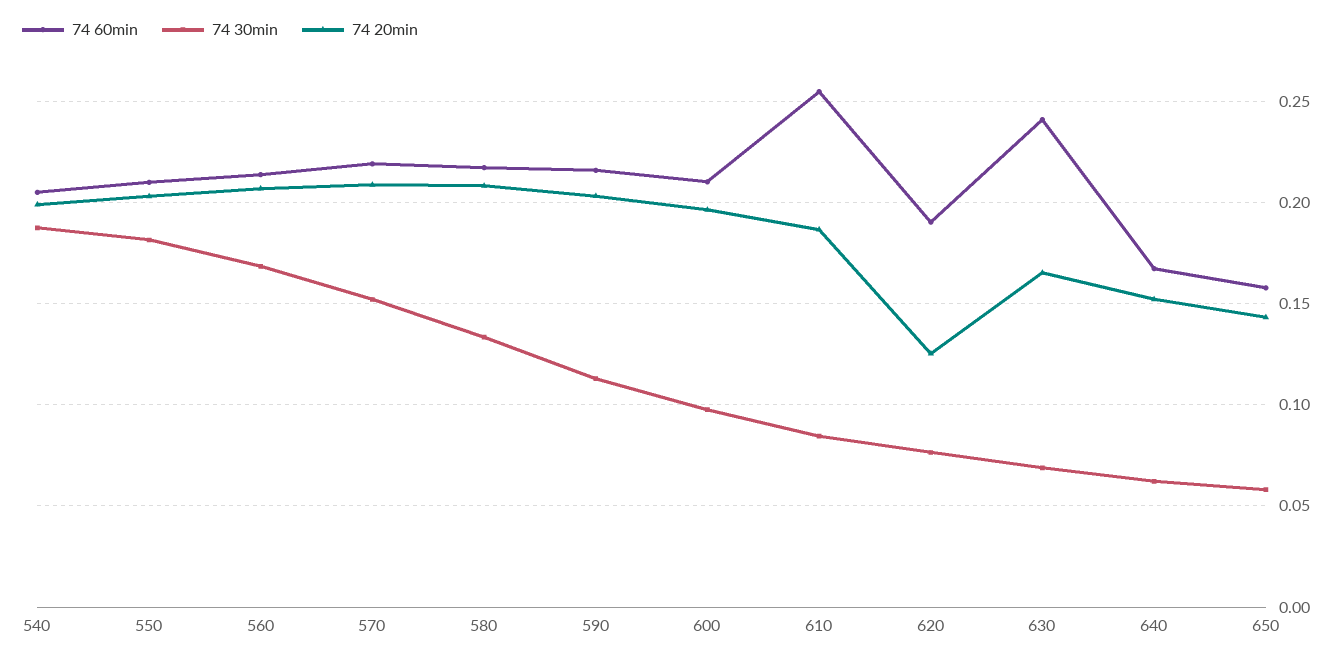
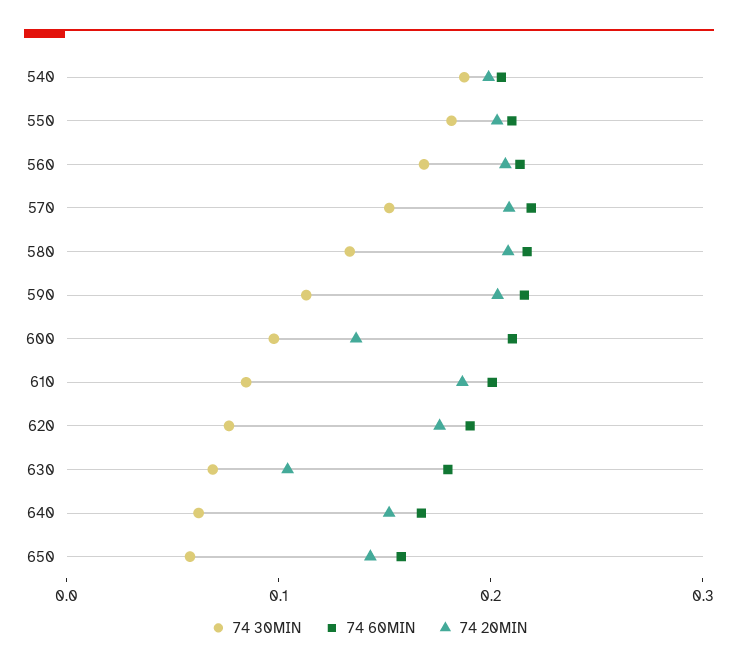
74 20min, 600: 0.195 -> 0.14
74 60min, 610: 0.255 -> 0.2
74 20min, 620: 0.125 -> 0.18
74 60min, 630: 0.24 -> 0.18
74 20min, 630: 0.165 -> 0.1

